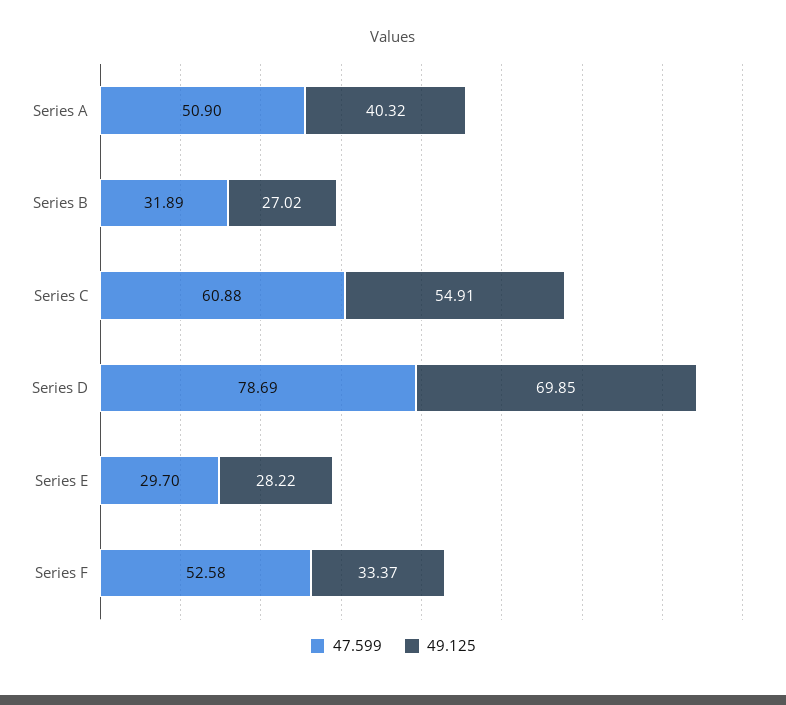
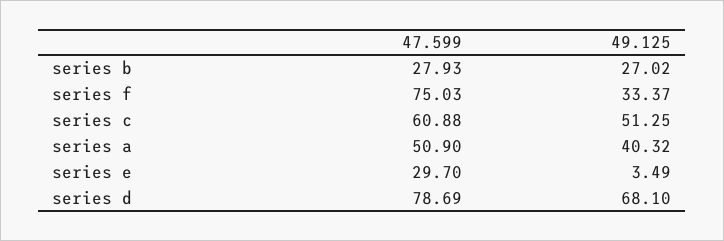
47.599, Series B: 31.89 -> 27.93
49.125, Series C: 54.91 -> 51.25
49.125, Series D: 69.85 -> 68.1
49.125, Series E: 28.22 -> 3.49
47.599, Series F: 52.58 -> 75.03

